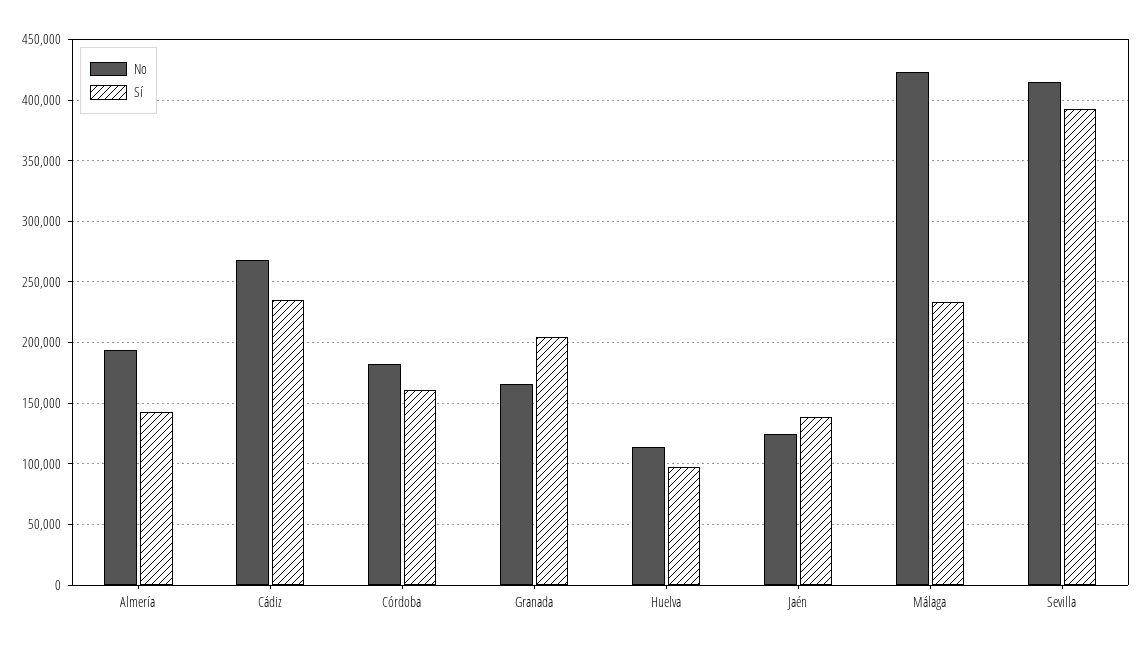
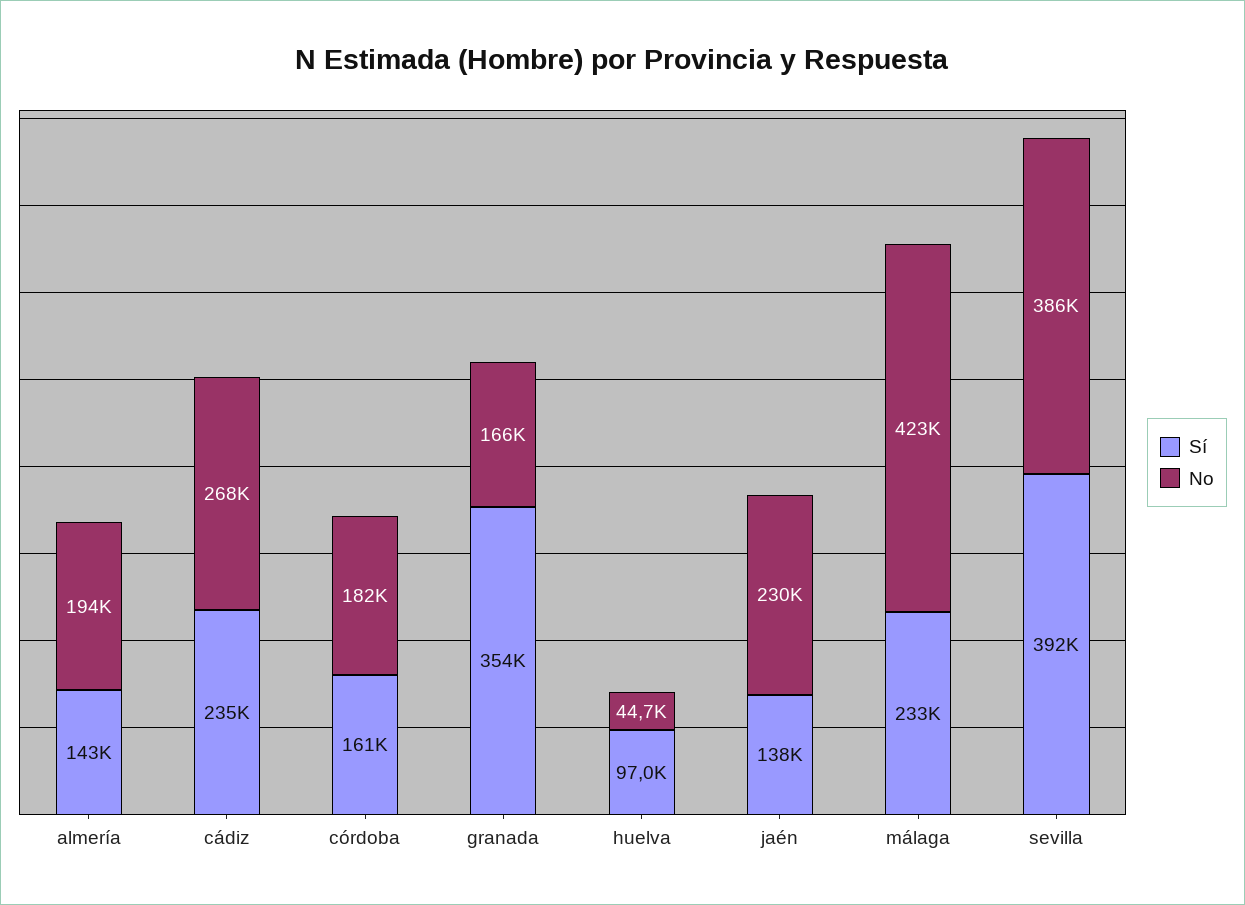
Sí, Granada: 205000 -> 354000
No, Huelva: 115000 -> 44700
No, Jaén: 125000 -> 230000
No, Sevilla: 415000 -> 386000

